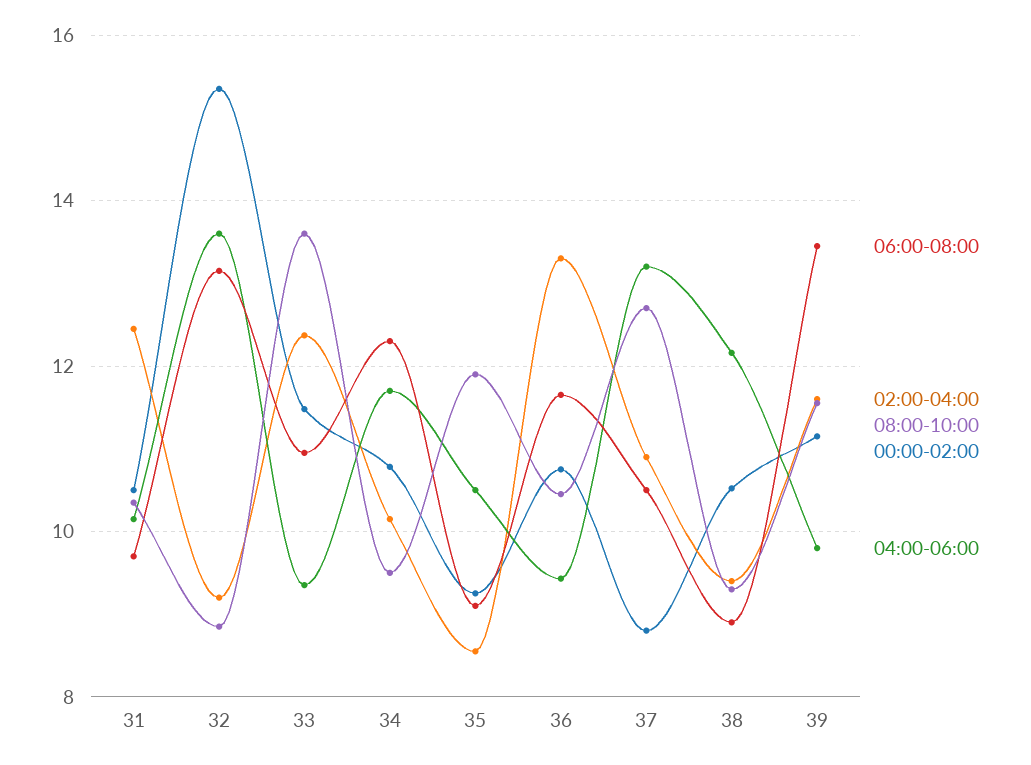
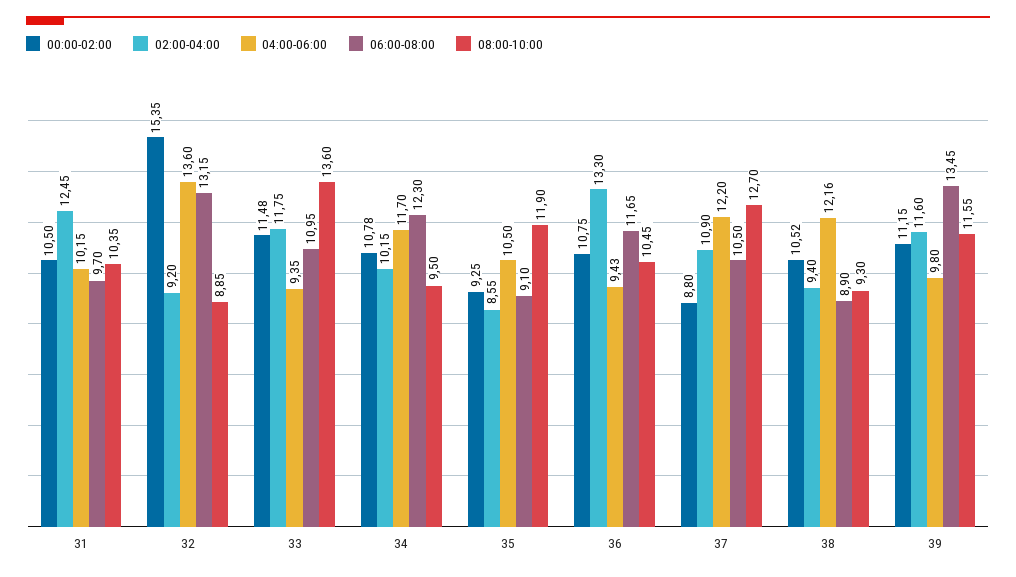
02:00-04:00, 33: 12.4 -> 11.75
04:00-06:00, 37: 13.2 -> 12.2

